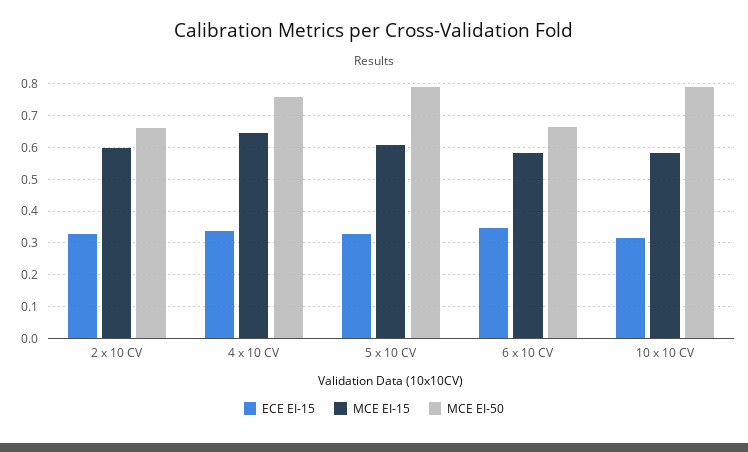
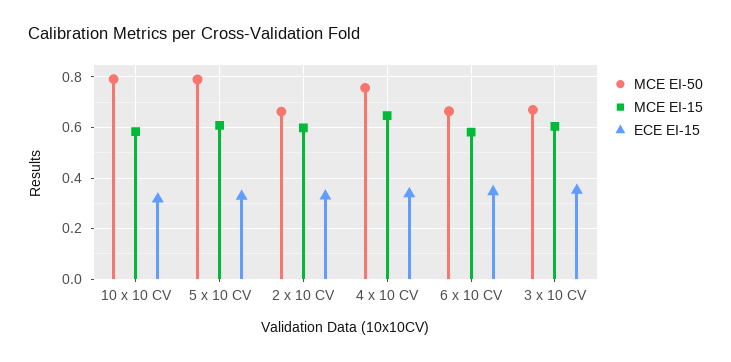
MCE EI-50, 3 x 10 CV: none -> 0.675
MCE EI-15, 3 x 10 CV: none -> 0.6
ECE EI-15, 3 x 10 CV: none -> 0.35

